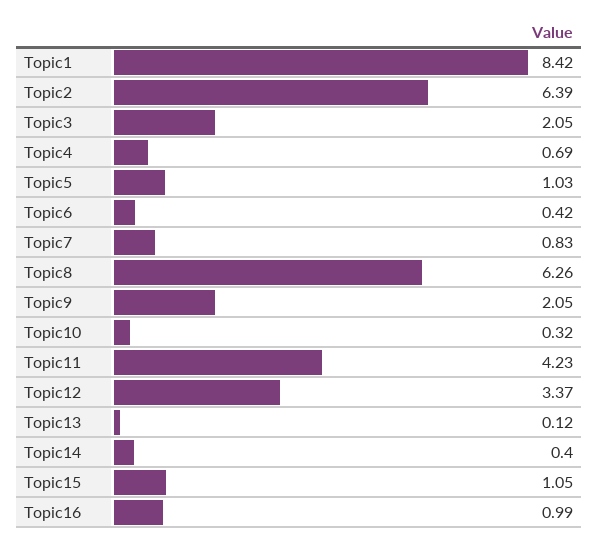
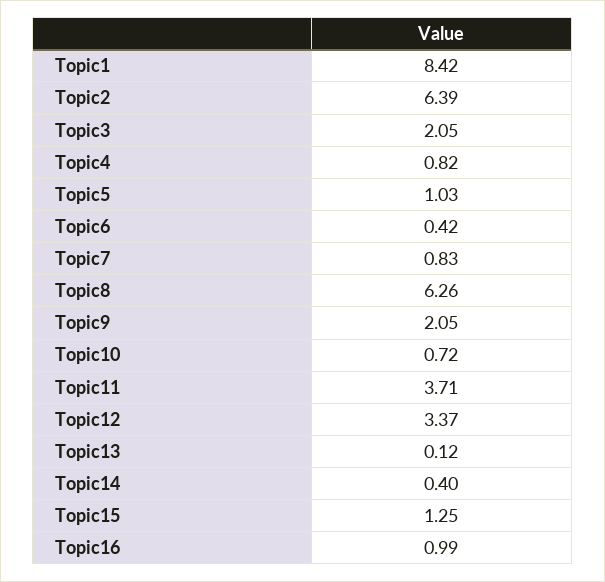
Topic4: 0.69 -> 0.82
Topic10: 0.32 -> 0.72
Topic11: 4.23 -> 3.71
Topic15: 1.05 -> 1.25

